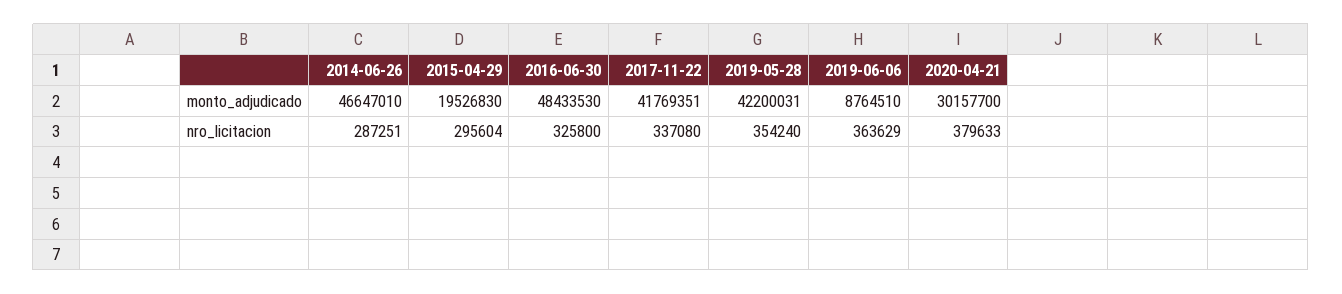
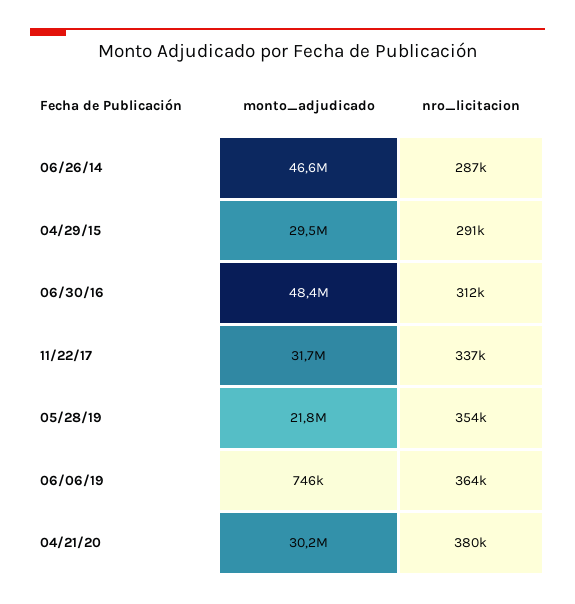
2015-04-29, monto_adjudicado: 19526830 -> 29500000
2017-11-22, monto_adjudicado: 41769351 -> 31700000
2019-05-28, monto_adjudicado: 42200031 -> 21800000
2019-06-06, monto_adjudicado: 8764510 -> 746000
2015-04-29, nro_licitacion: 295604 -> 291000
2016-06-30, nro_licitacion: 325800 -> 312000

